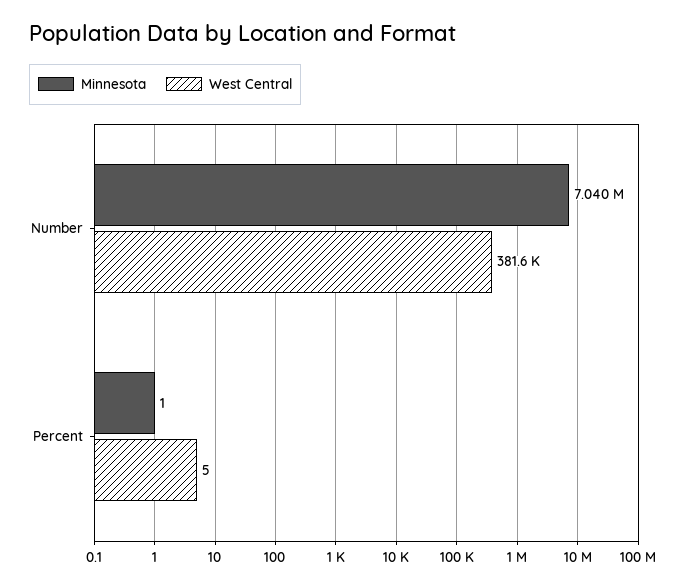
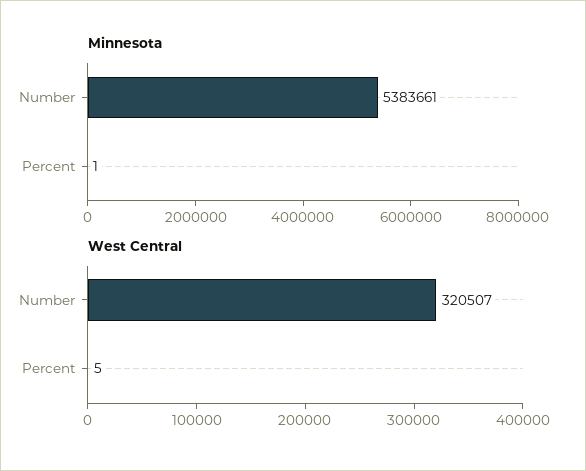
Minnesota, Number: 7040000 -> 5383661
West Central, Number: 381600 -> 320507

